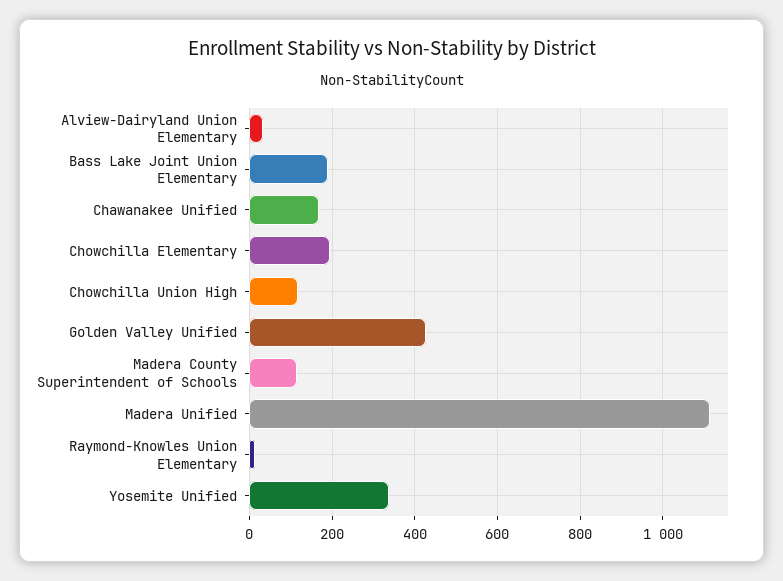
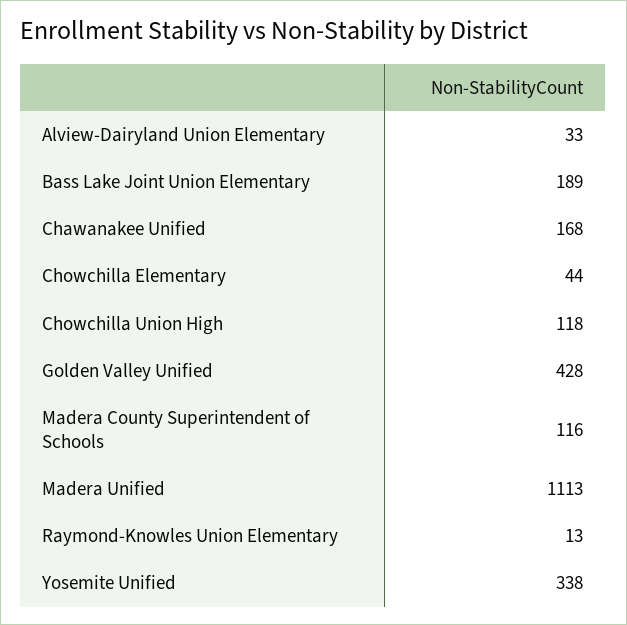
Chowchilla Elementary: 200 -> 44

